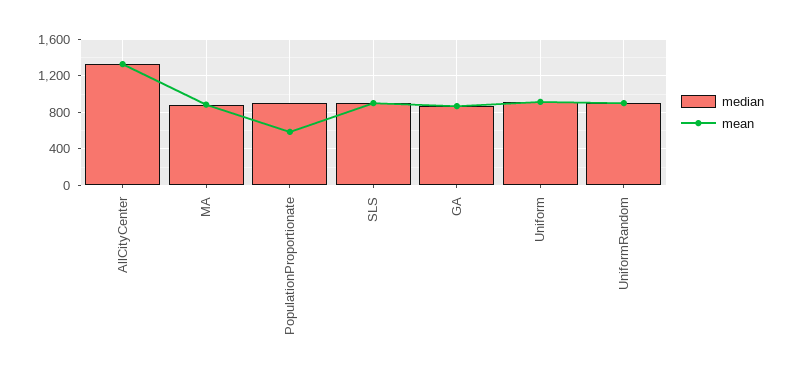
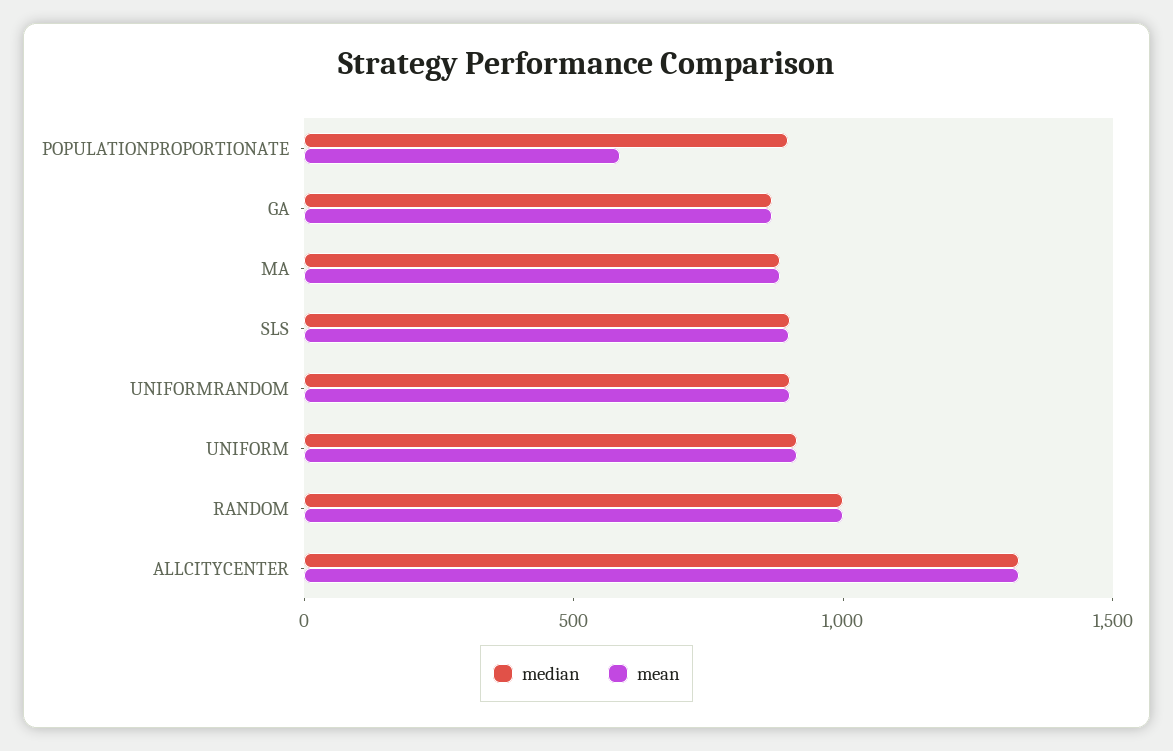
median, RANDOM: none -> 1000
mean, RANDOM: none -> 1000

